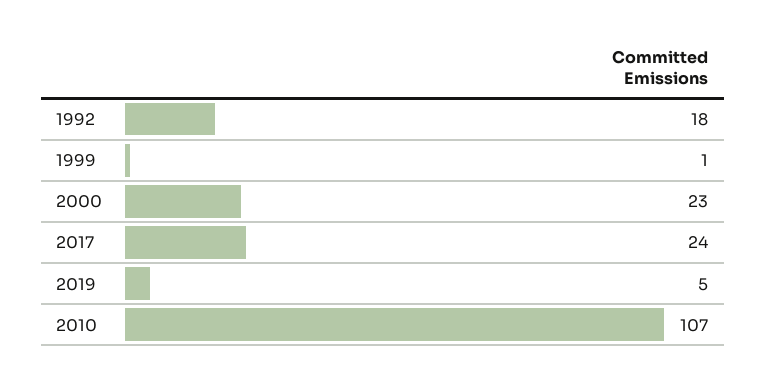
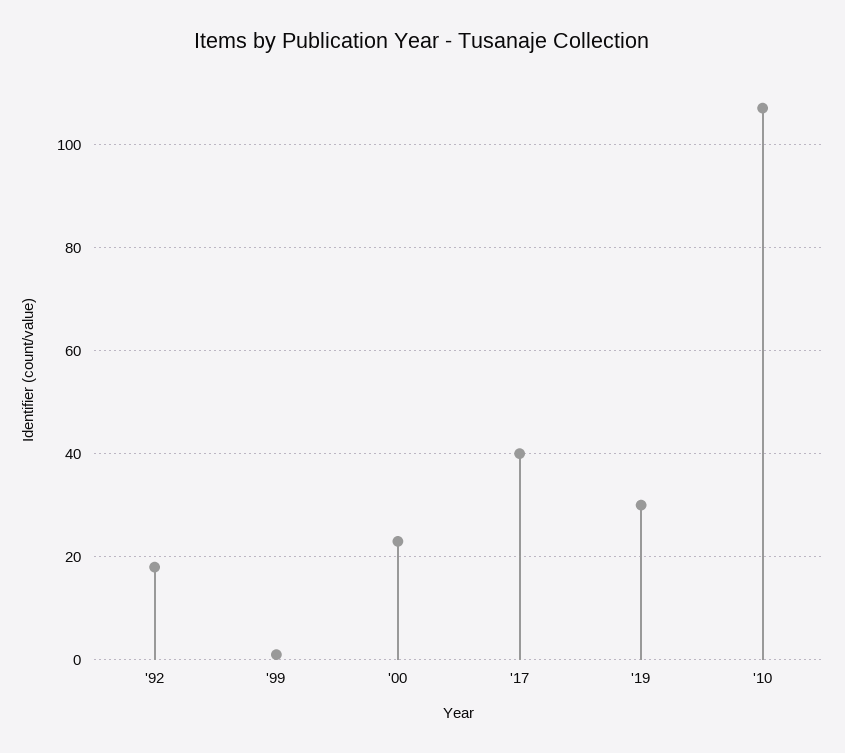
2017: 24 -> 40
2019: 5 -> 30

